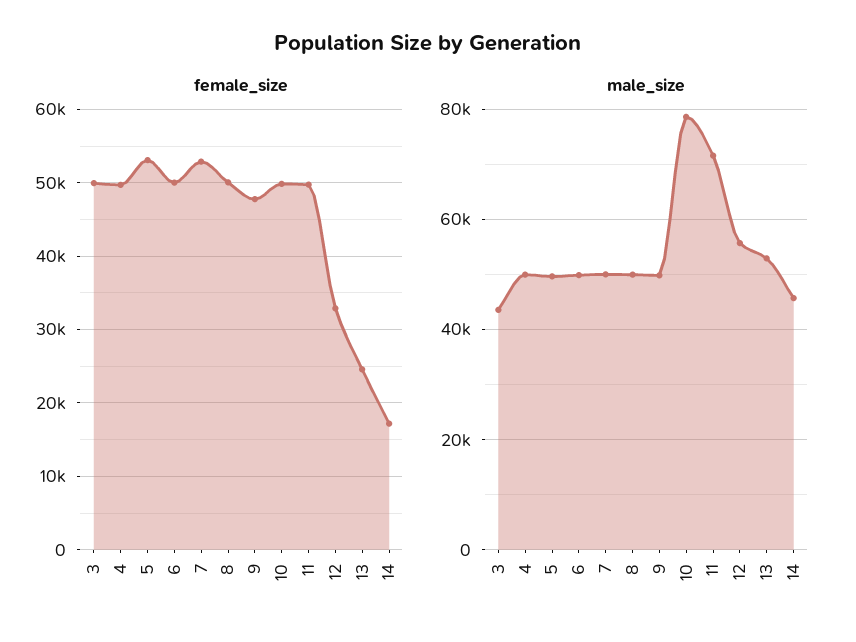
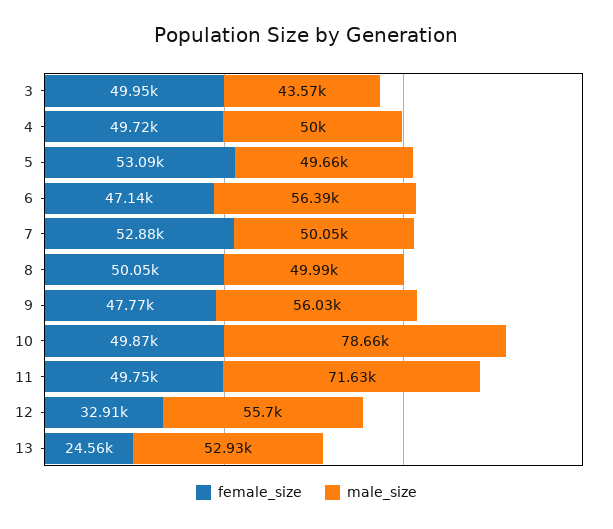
female_size, 6: 50000 -> 47140
female_size, 14: 17000 -> none
male_size, 6: 50000 -> 56390
male_size, 9: 50000 -> 56030
male_size, 14: 46000 -> none

